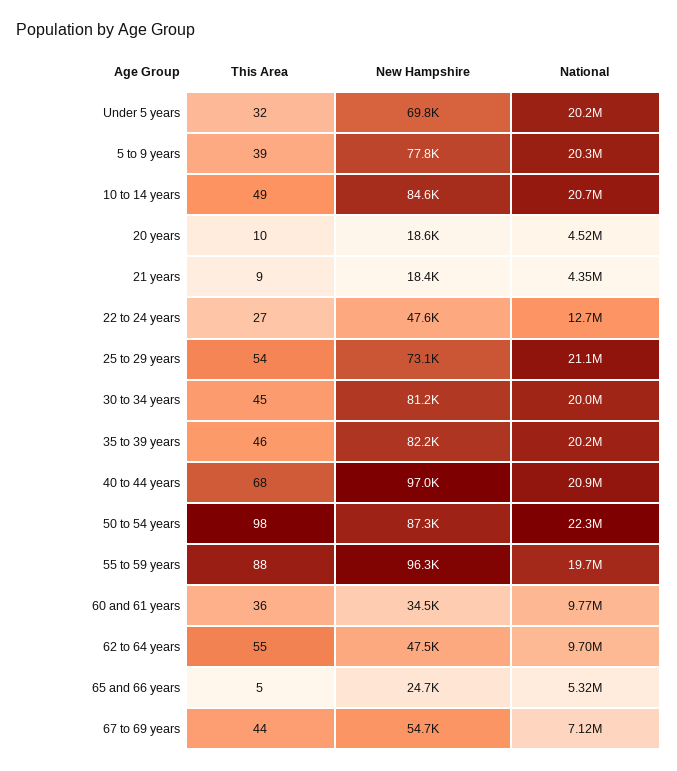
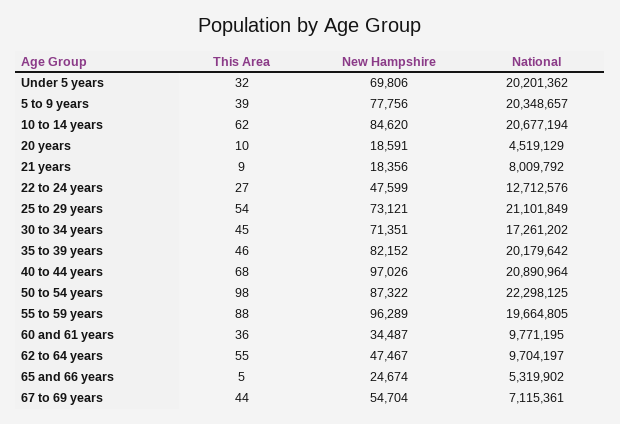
This Area, 10 to 14 years: 49 -> 62
National, 21 years: 4350000 -> 8009792
New Hampshire, 30 to 34 years: 81200 -> 71351
National, 30 to 34 years: 20000000 -> 17261202

